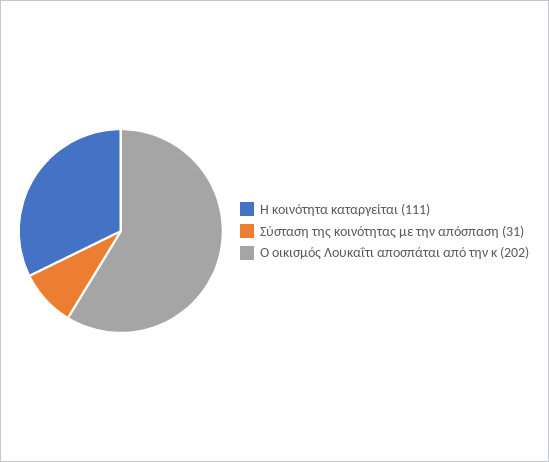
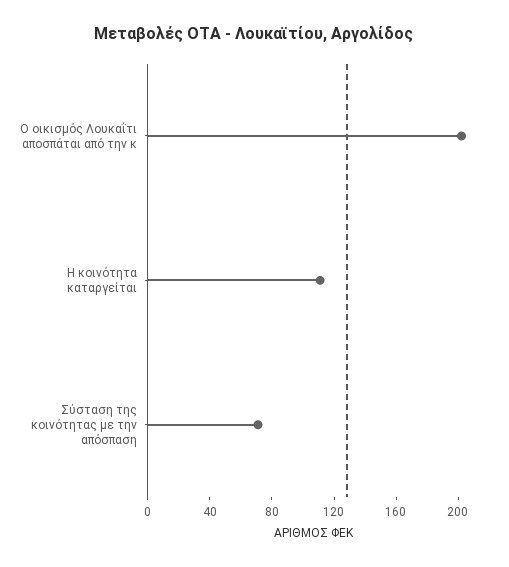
Σύσταση της κοινότητας με την απόσπαση: 31 -> 70

